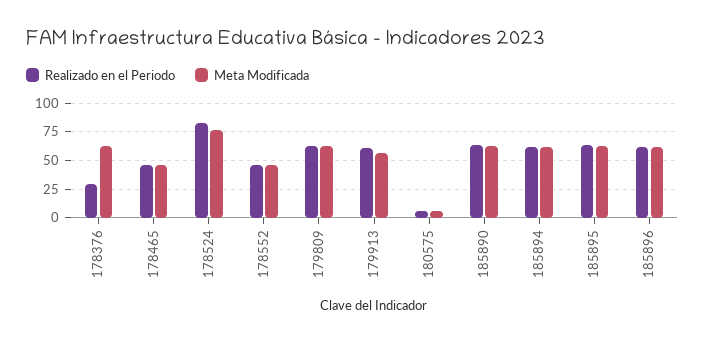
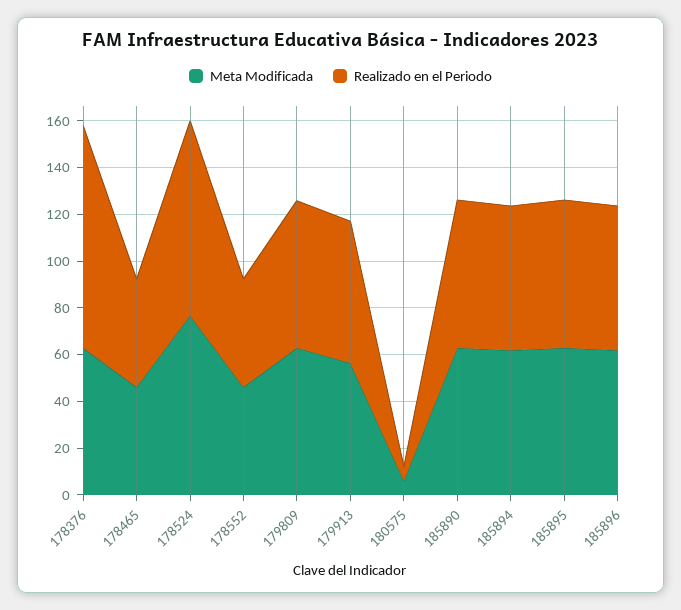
Realizado en el Periodo, 178376: 25 -> 95

